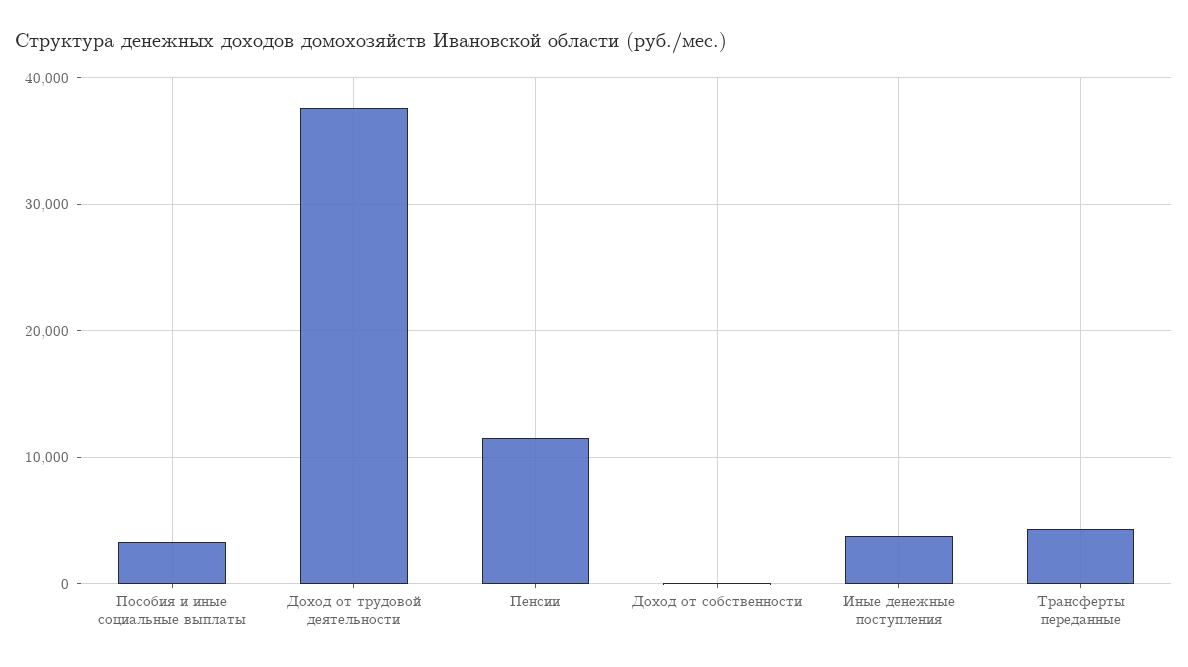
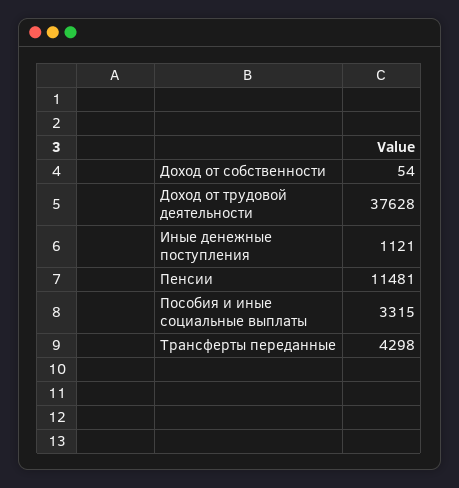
Иные денежные поступления: 4000 -> 1121

